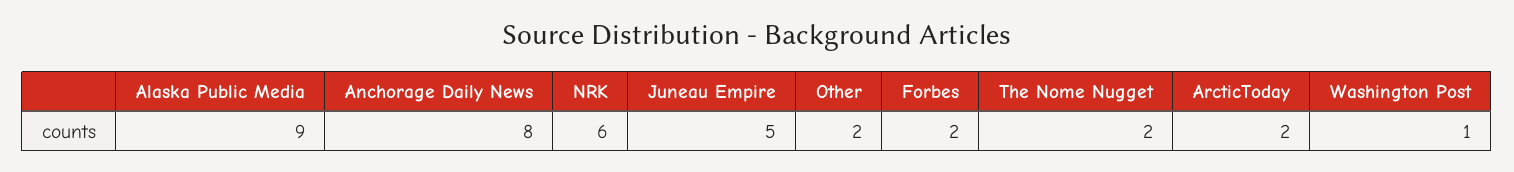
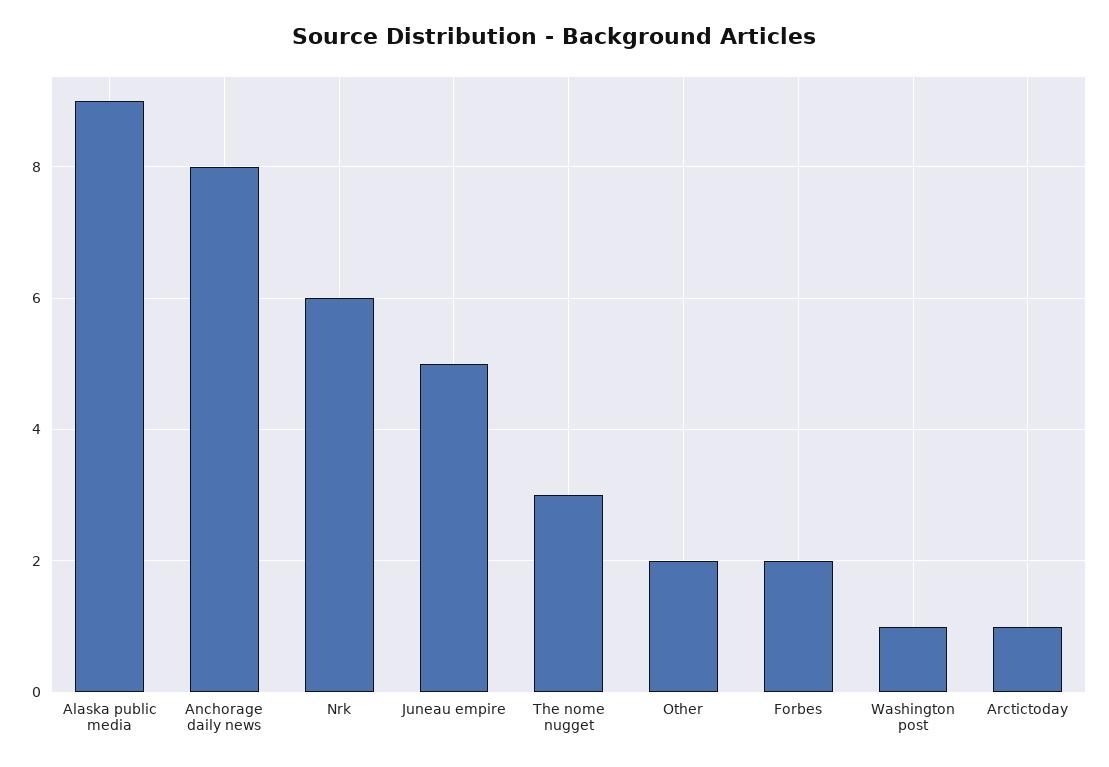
The Nome Nugget: 2 -> 3
ArcticToday: 2 -> 1

